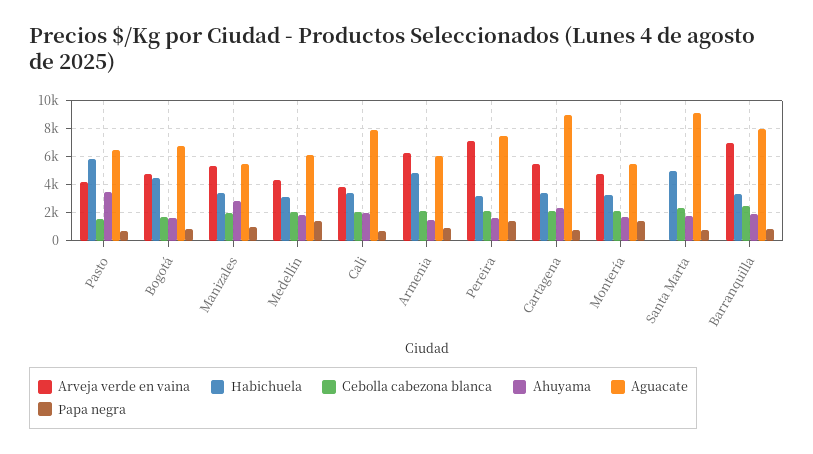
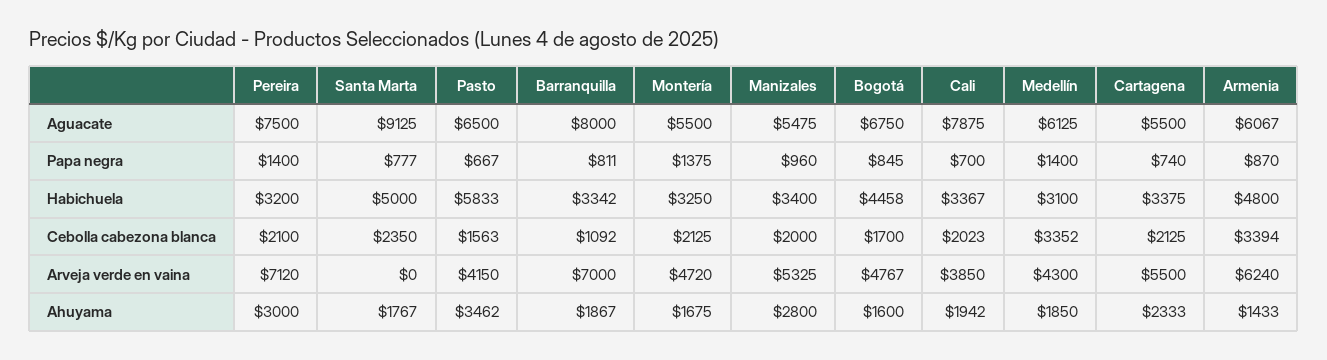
Cebolla cabezona blanca, Medellín: 2000 -> 3352
Cebolla cabezona blanca, Armenia: 2000 -> 3394
Ahuyama, Pereira: 1500 -> 3000
Aguacate, Cartagena: 9000 -> 5500
Cebolla cabezona blanca, Barranquilla: 2500 -> 1092

